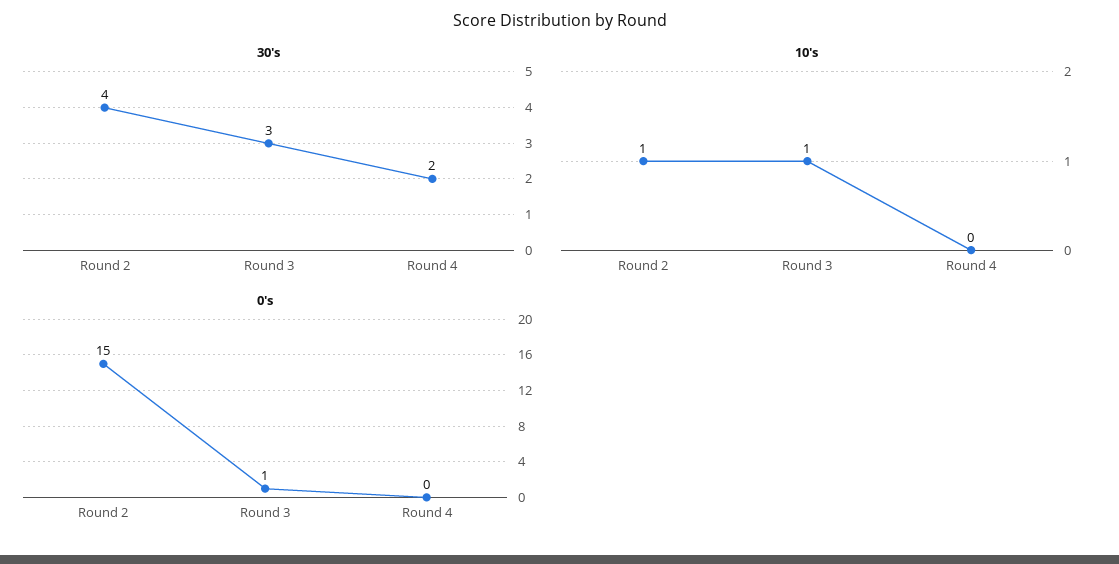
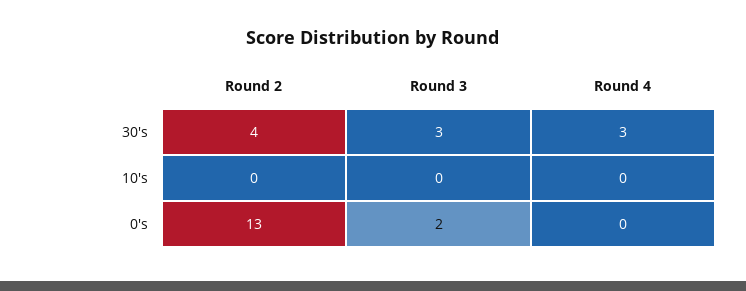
30's, Round 4: 2 -> 3
10's, Round 2: 1 -> 0
10's, Round 3: 1 -> 0
0's, Round 2: 15 -> 13
0's, Round 3: 1 -> 2

